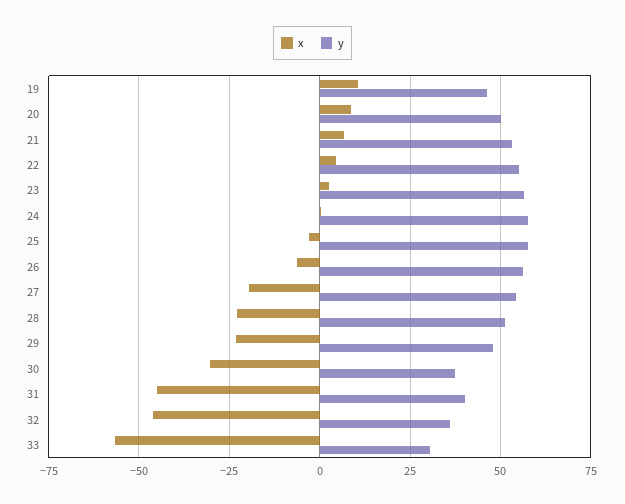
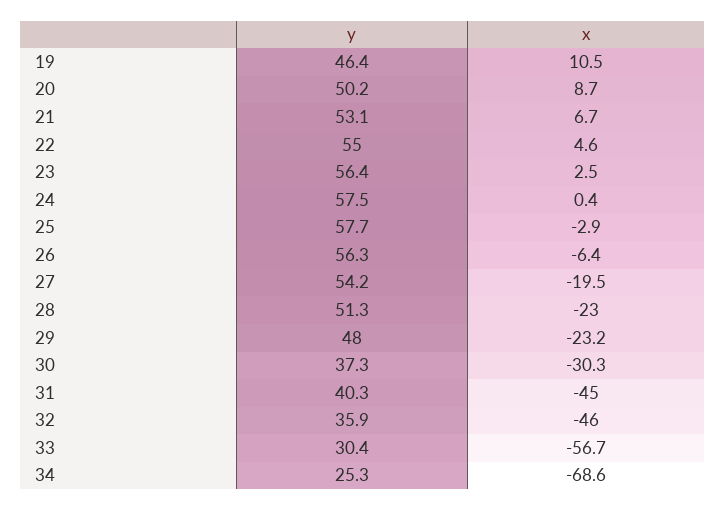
y, 34: none -> 25.3
x, 34: none -> -68.6

